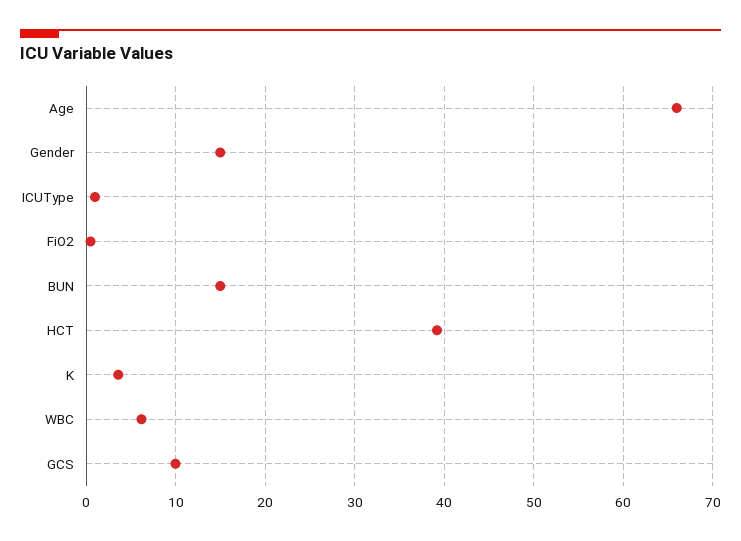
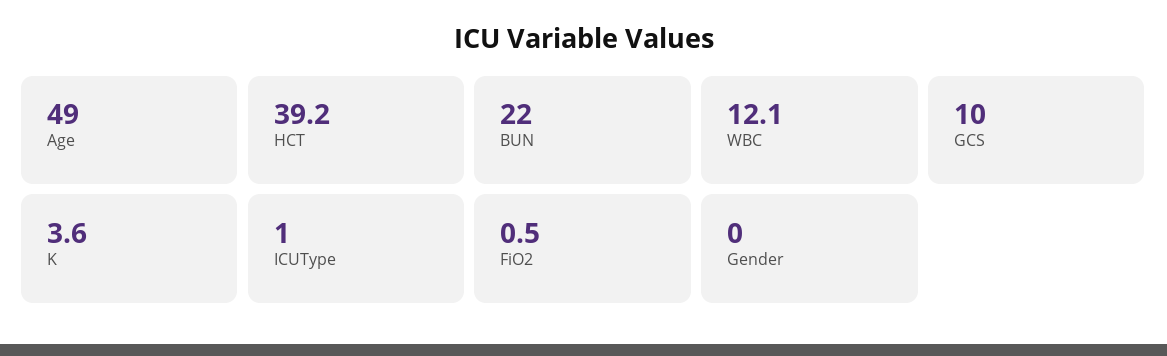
Age: 66 -> 49
Gender: 15 -> 0
BUN: 15 -> 22
WBC: 6 -> 12.1

